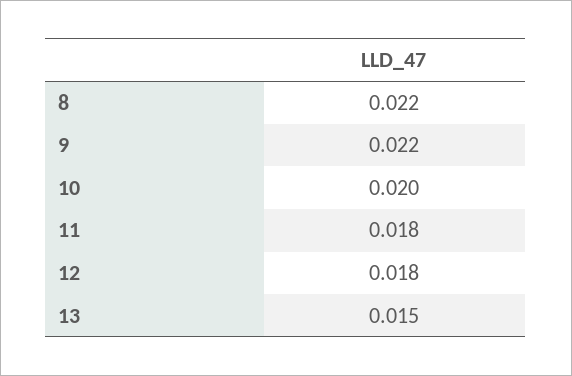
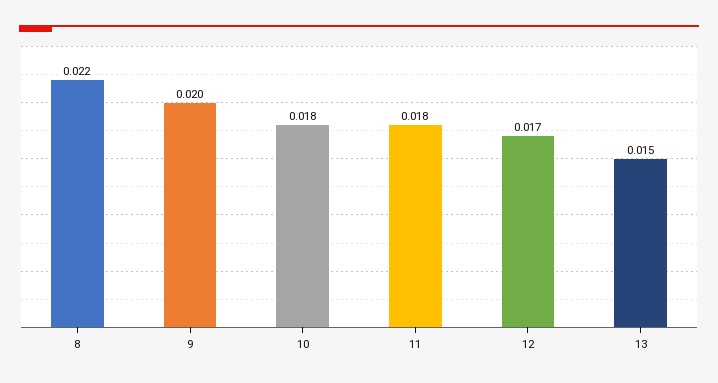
9: 0.022 -> 0.02
10: 0.02 -> 0.018
12: 0.018 -> 0.017

